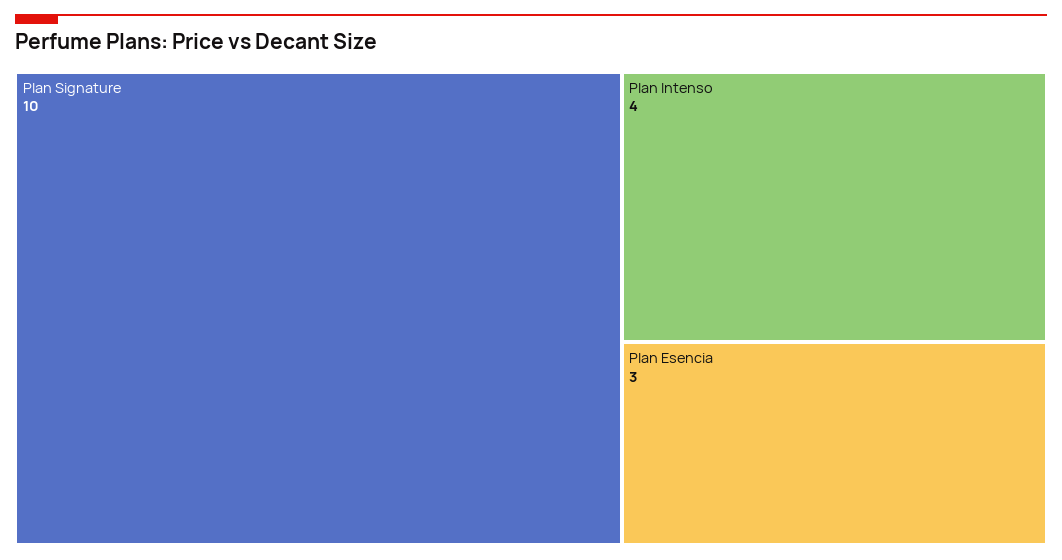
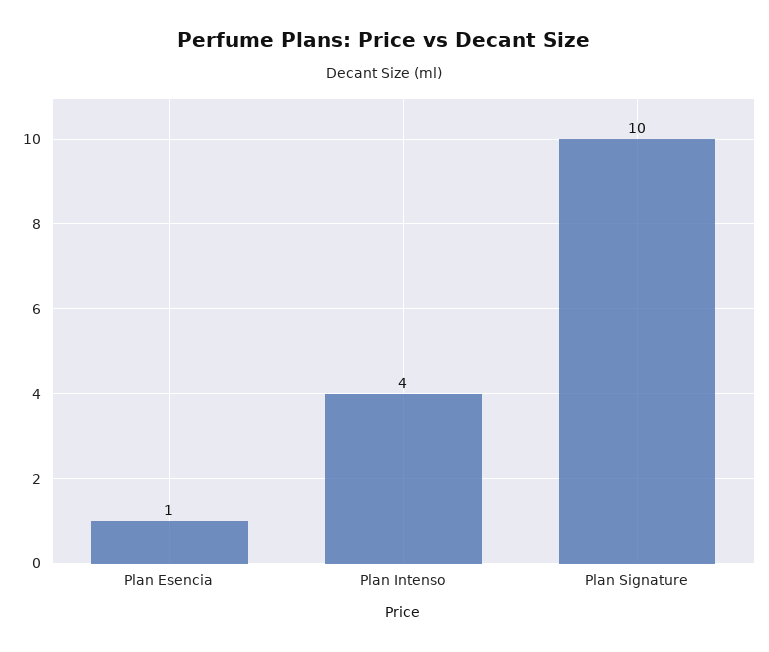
Plan Esencia: 3 -> 1

